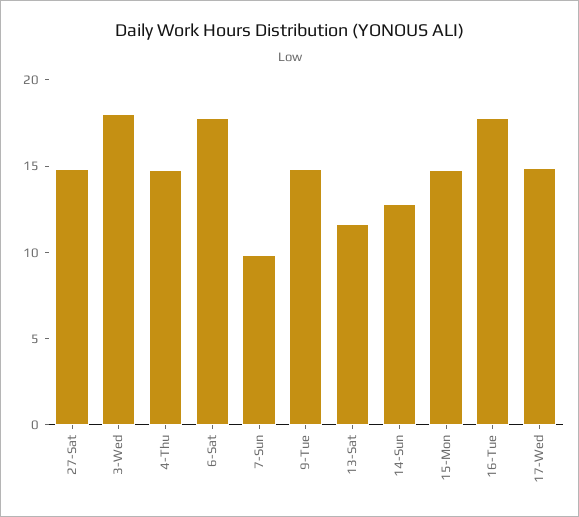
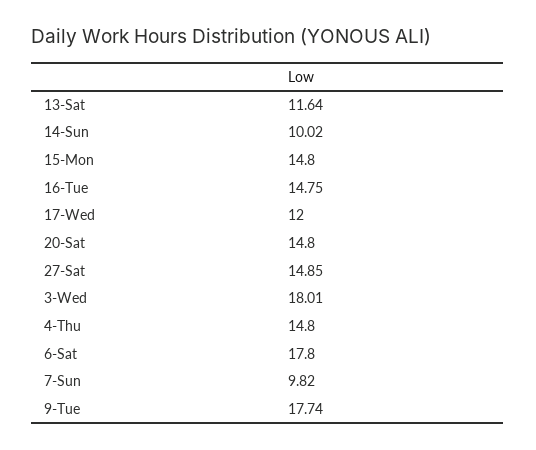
9-Tue: 15 -> 17.74
14-Sun: 13 -> 10.02
16-Tue: 18 -> 14.75
17-Wed: 15 -> 12
20-Sat: none -> 14.8

